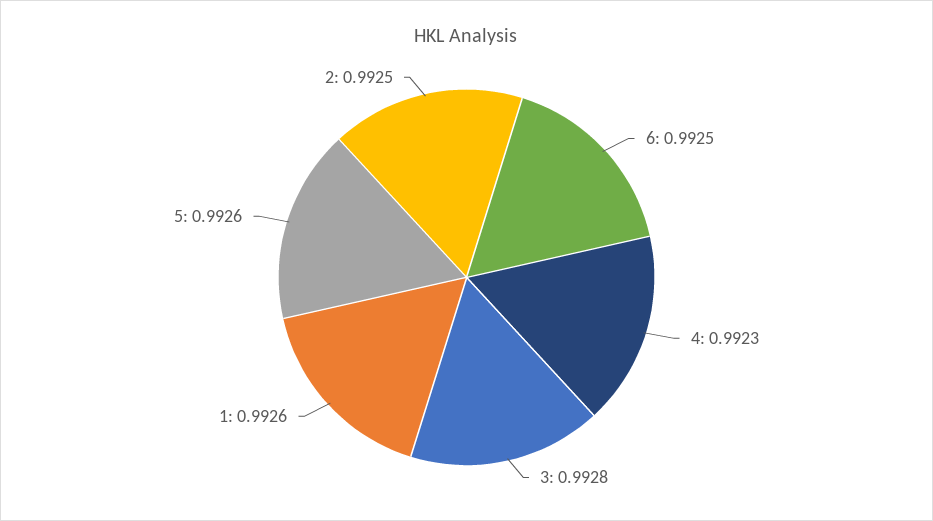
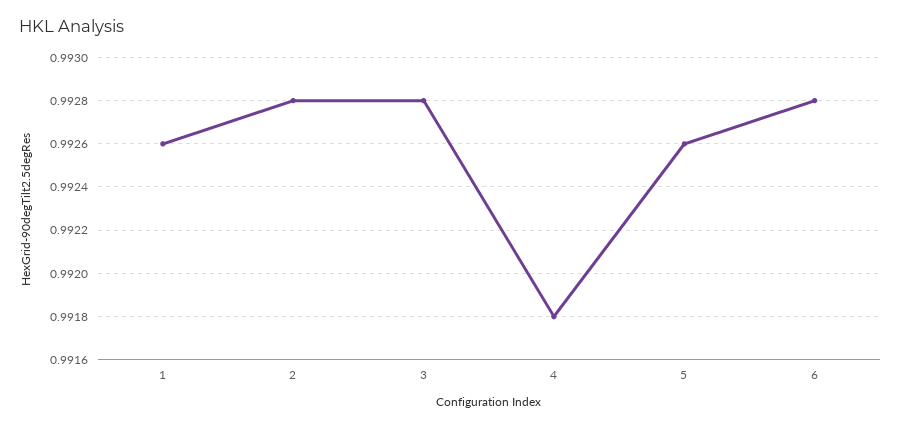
6: 0.9925 -> 0.9928
4: 0.9923 -> 0.9918
2: 0.9925 -> 0.9928

